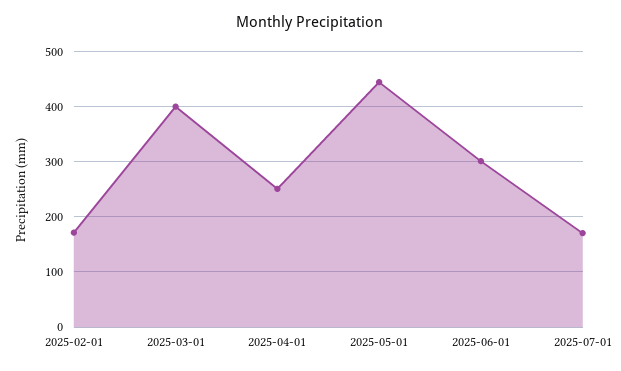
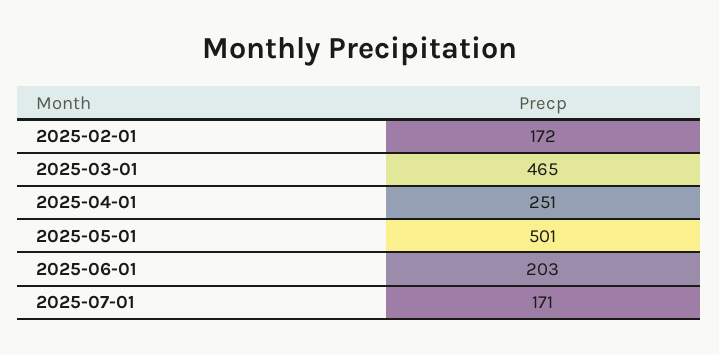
2025-03-01: 400 -> 465
2025-05-01: 440 -> 501
2025-06-01: 300 -> 203

